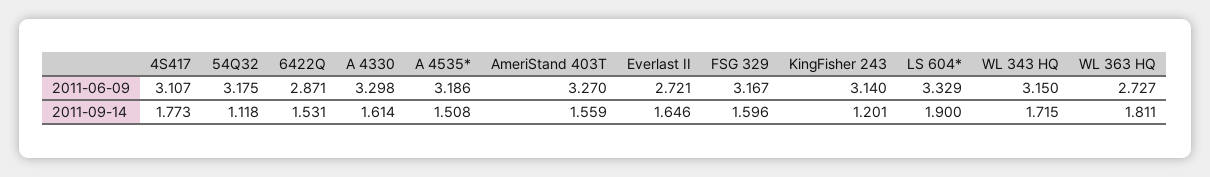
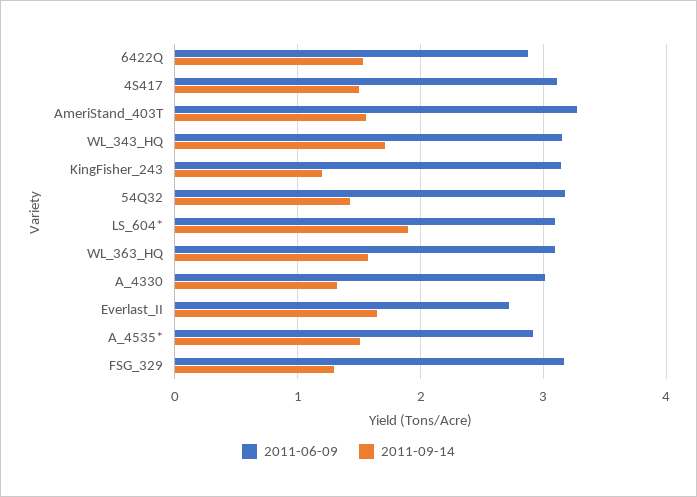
2011-06-09, A 4330: 3.298 -> 3
2011-06-09, A 4535*: 3.186 -> 2.9
2011-06-09, LS 604*: 3.329 -> 3.1
2011-06-09, WL 363 HQ: 2.727 -> 3.1
2011-09-14, 4S417: 1.773 -> 1.5
2011-09-14, 54Q32: 1.118 -> 1.4
2011-09-14, A 4330: 1.614 -> 1.3
2011-09-14, FSG 329: 1.596 -> 1.3
2011-09-14, WL 363 HQ: 1.811 -> 1.6

